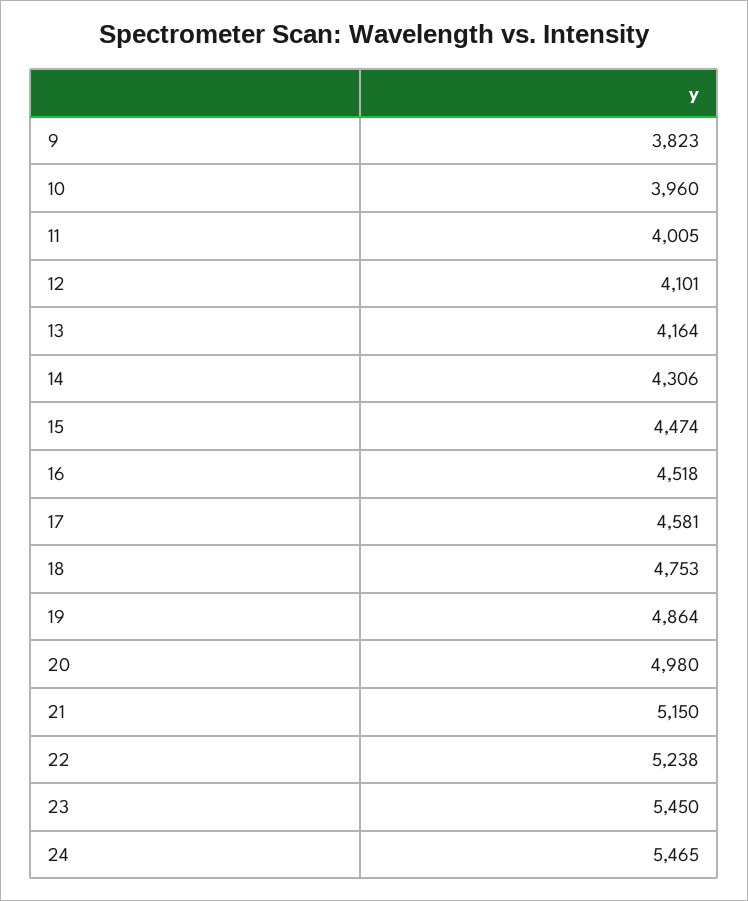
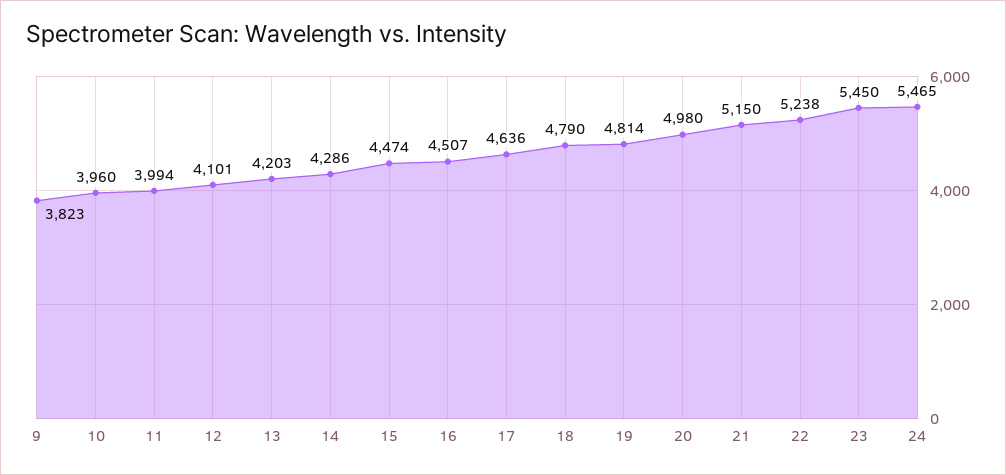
11: 4005 -> 3994
13: 4164 -> 4203
14: 4306 -> 4286
16: 4518 -> 4507
17: 4581 -> 4636
18: 4753 -> 4790
19: 4864 -> 4814

